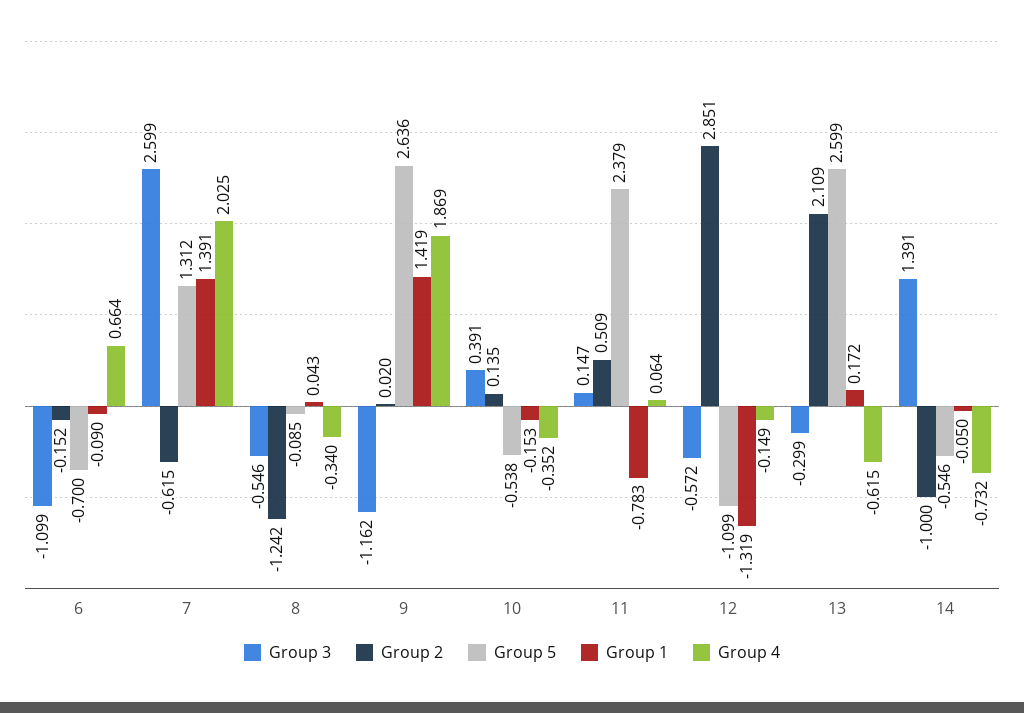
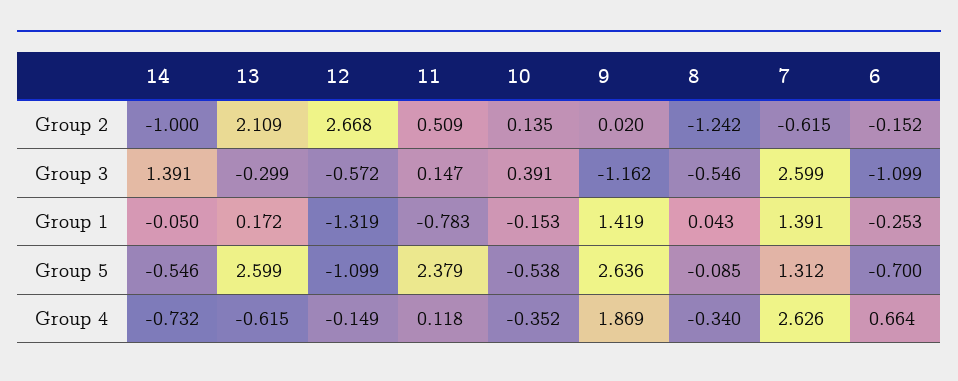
Group 1, 6: -0.09 -> -0.253
Group 4, 7: 2.025 -> 2.626
Group 4, 11: 0.064 -> 0.118
Group 2, 12: 2.851 -> 2.668

